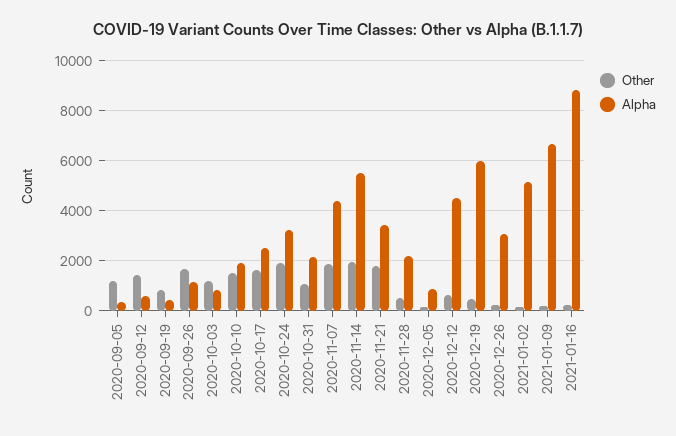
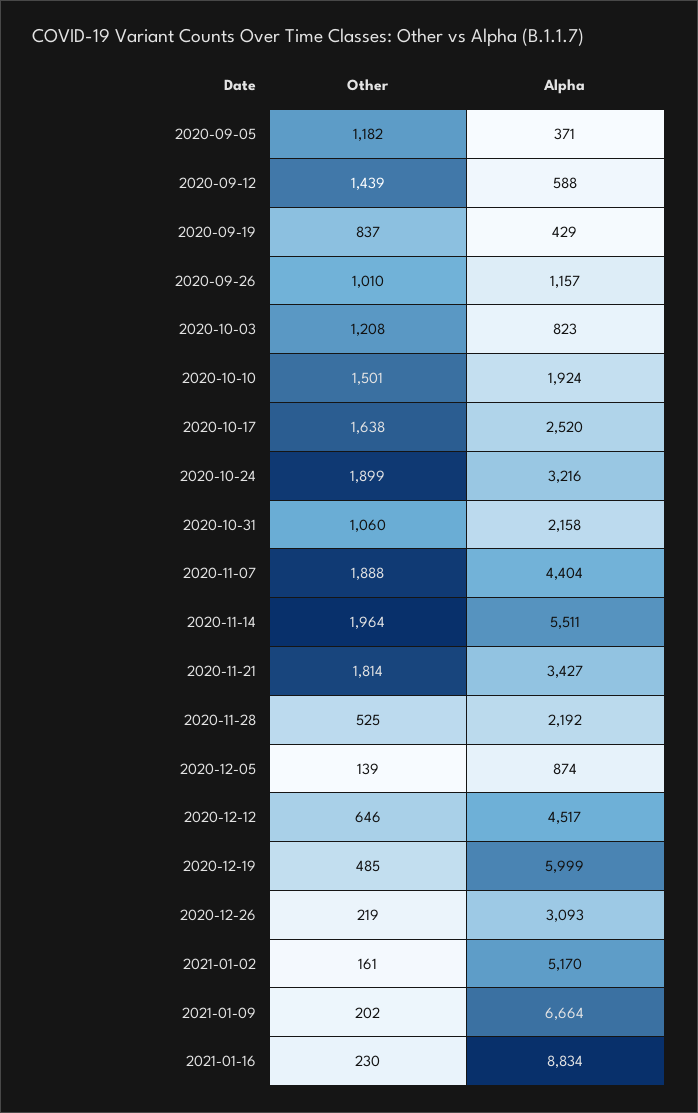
Other, 2020-09-26: 1750 -> 1010

